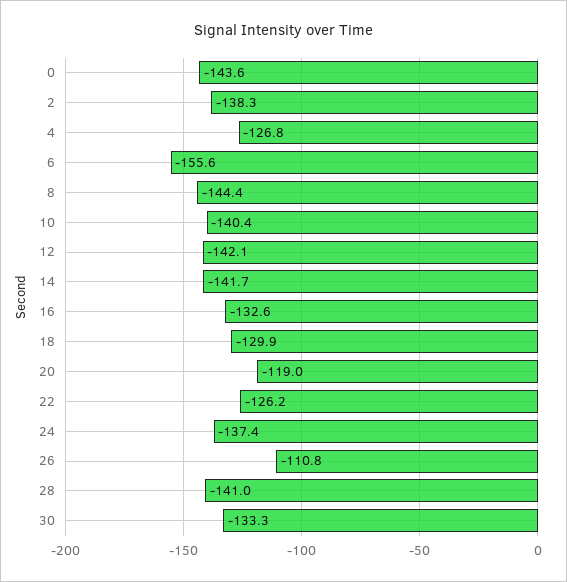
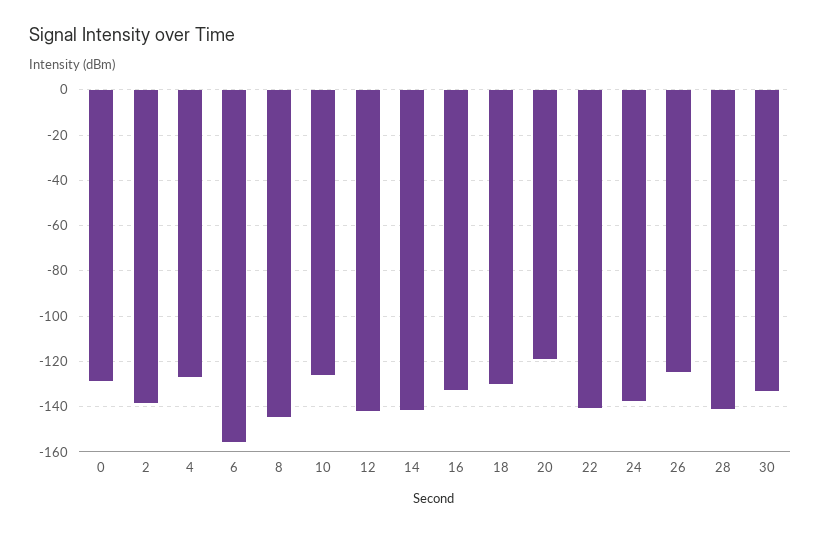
0: -143.6 -> -130
10: -140.4 -> -125
22: -126.2 -> -140
26: -110.8 -> -125

